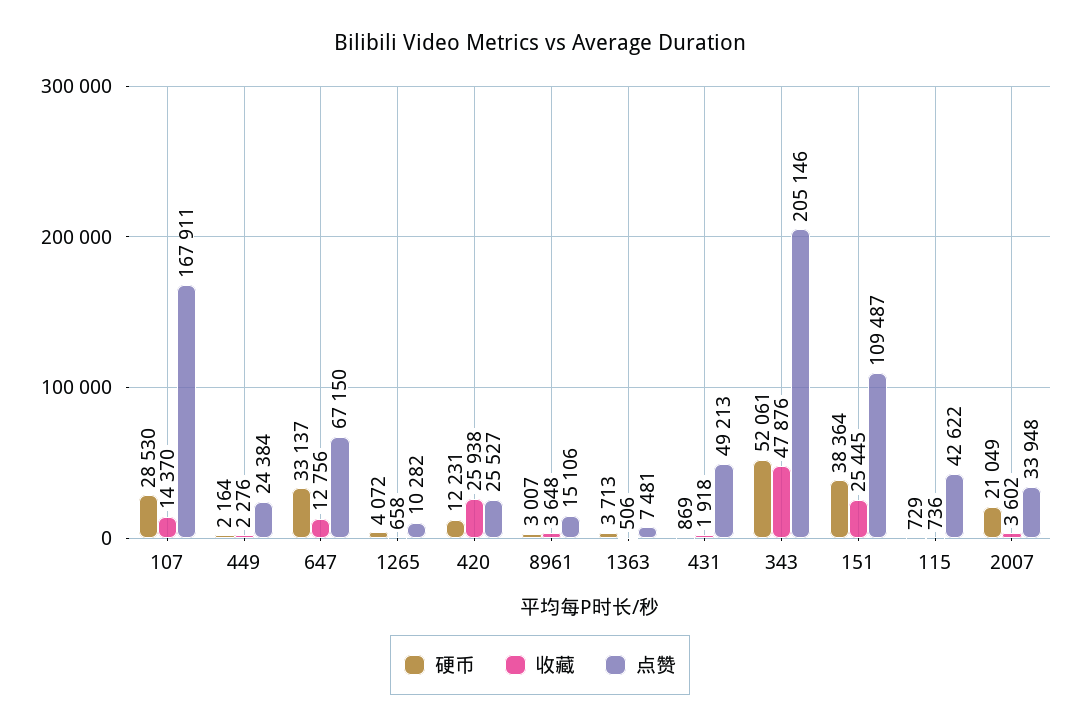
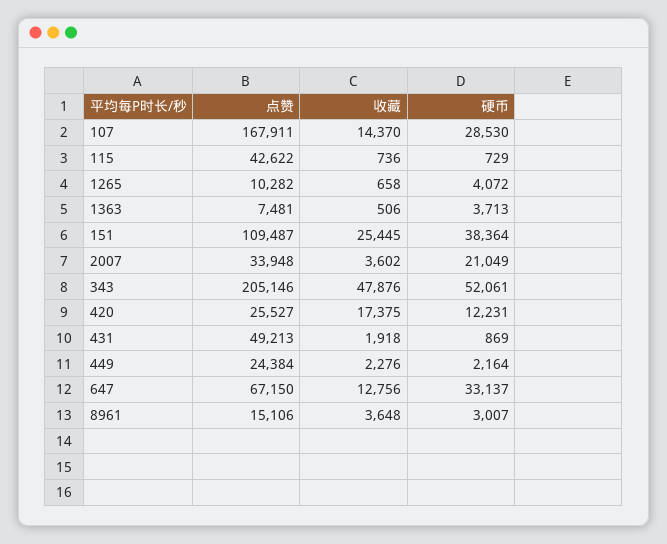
收藏, 420: 25938 -> 17375

